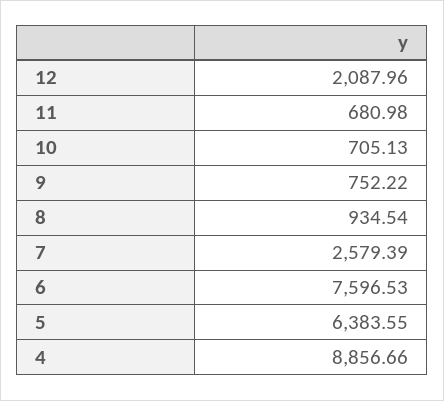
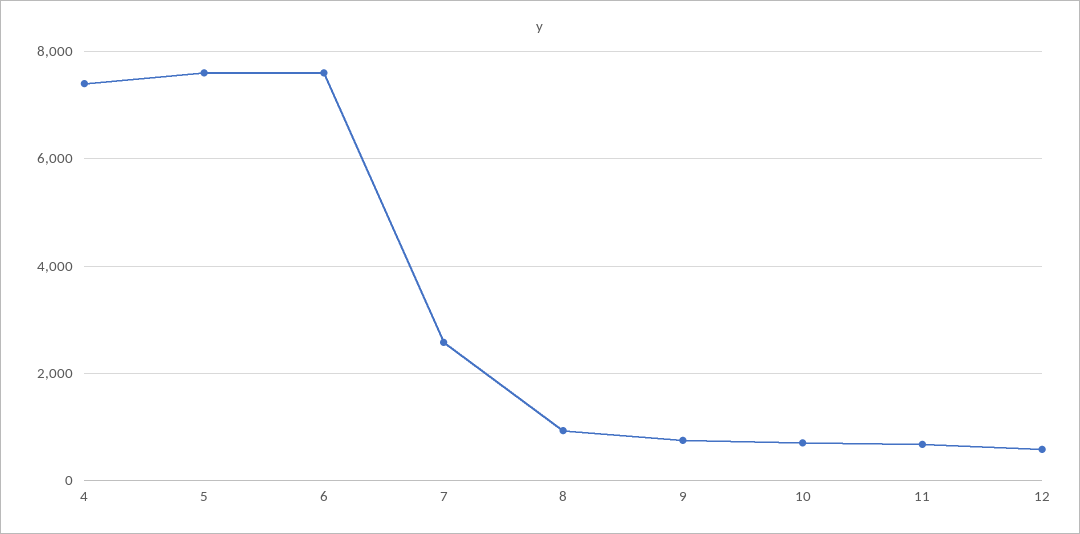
12: 2087.96 -> 600
5: 6383.55 -> 7600
4: 8856.66 -> 7400

